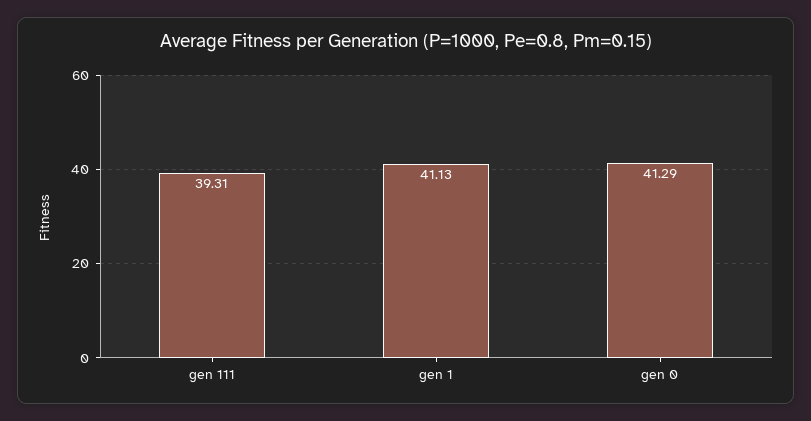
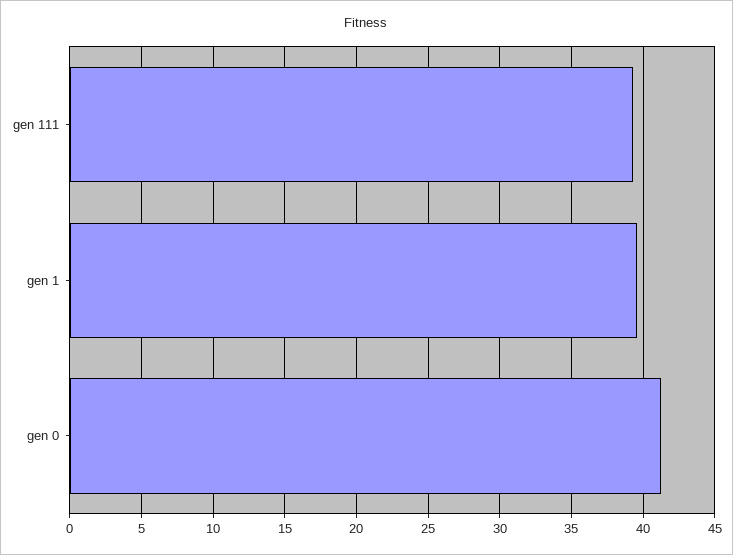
gen 1: 41.13 -> 39.5

